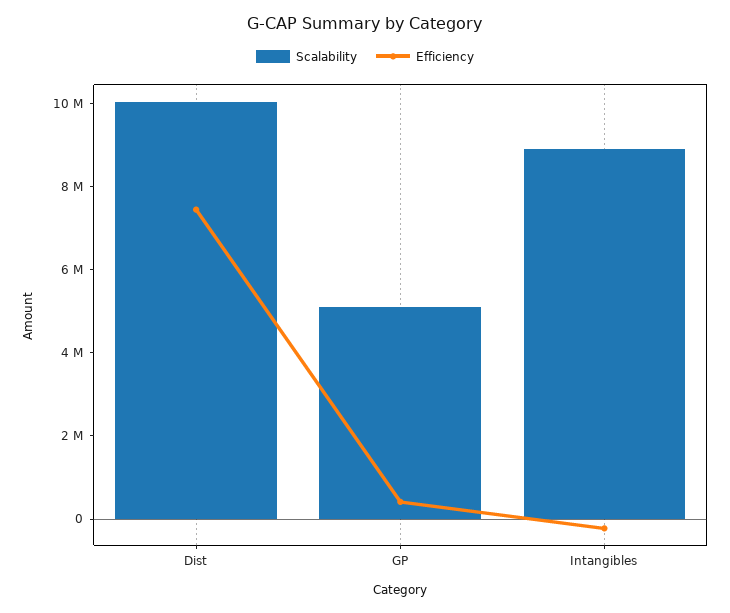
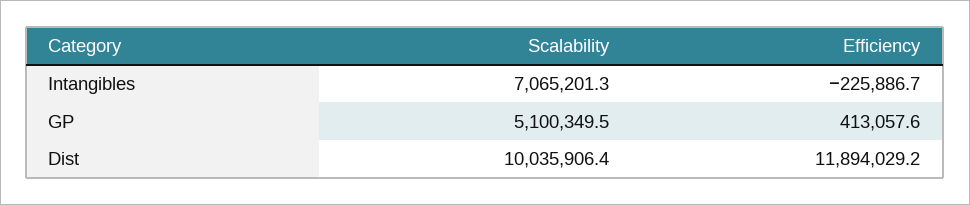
Efficiency, Dist: 7500000 -> 11894029.2
Scalability, Intangibles: 9000000 -> 7065201.3

